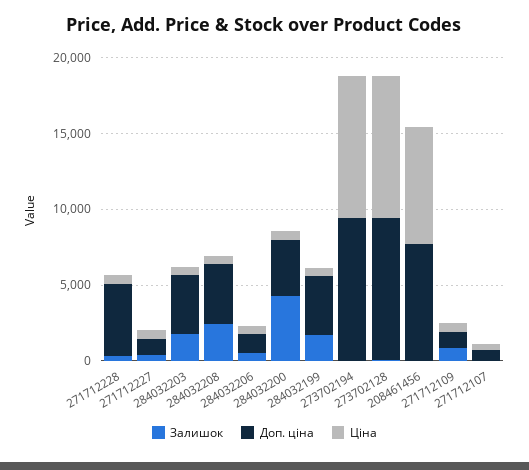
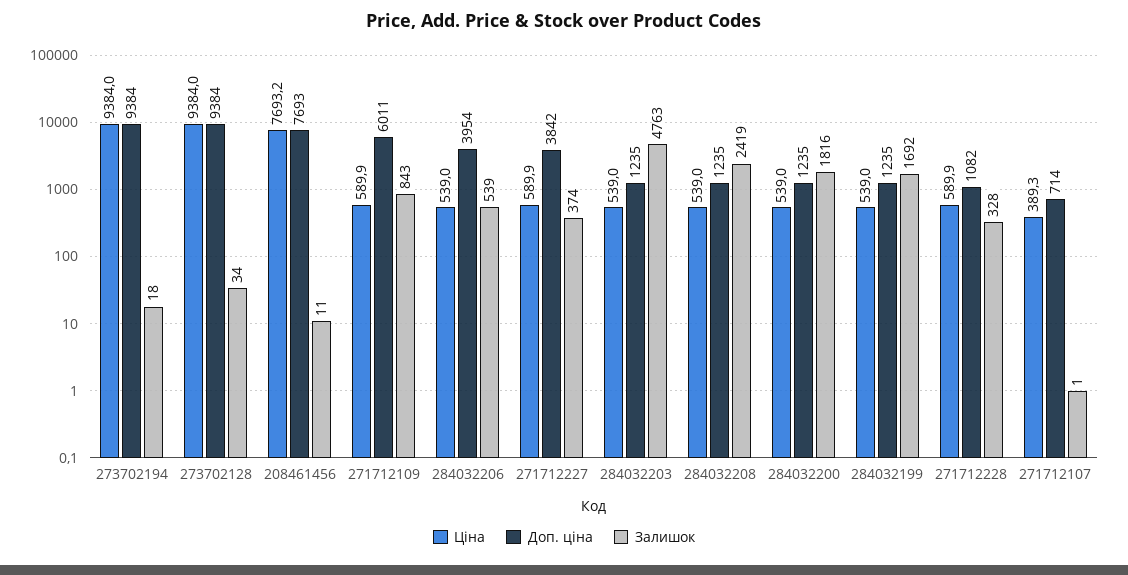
Доп. ціна, 271712228: 5000 -> 1082
Доп. ціна, 271712227: 1000 -> 3842
Залишок, 284032203: 2000 -> 4763
Доп. ціна, 284032203: 4000 -> 1235
Доп. ціна, 284032208: 4000 -> 1235
Доп. ціна, 284032206: 1000 -> 3954
Залишок, 284032200: 4000 -> 1816
Доп. ціна, 284032200: 4000 -> 1235
Доп. ціна, 284032199: 4000 -> 1235
Доп. ціна, 271712109: 1000 -> 6011

